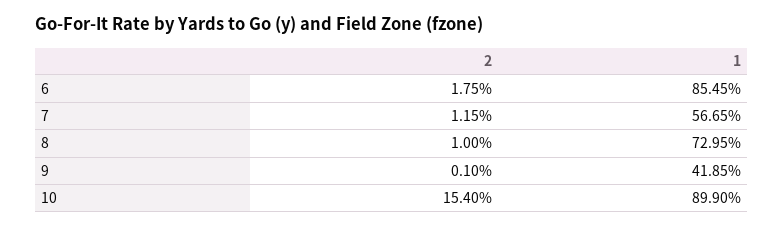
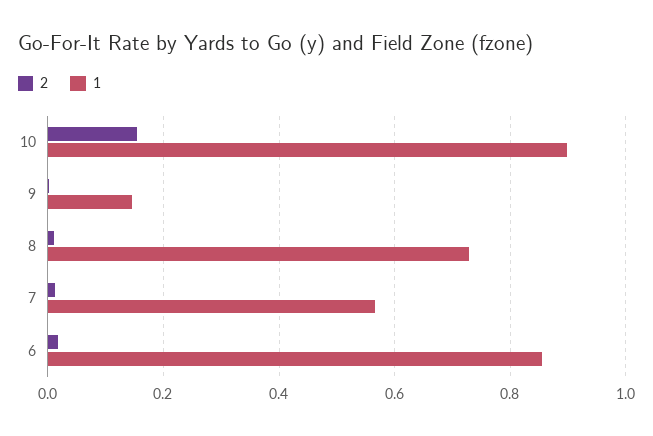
1, 9: 0.4185 -> 0.14

